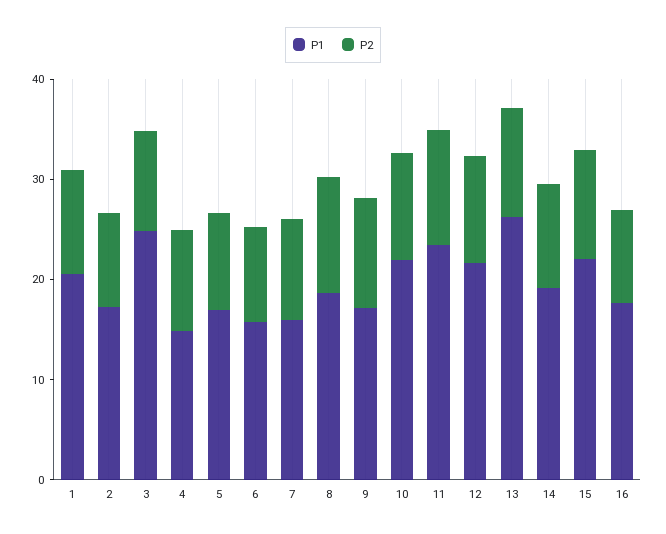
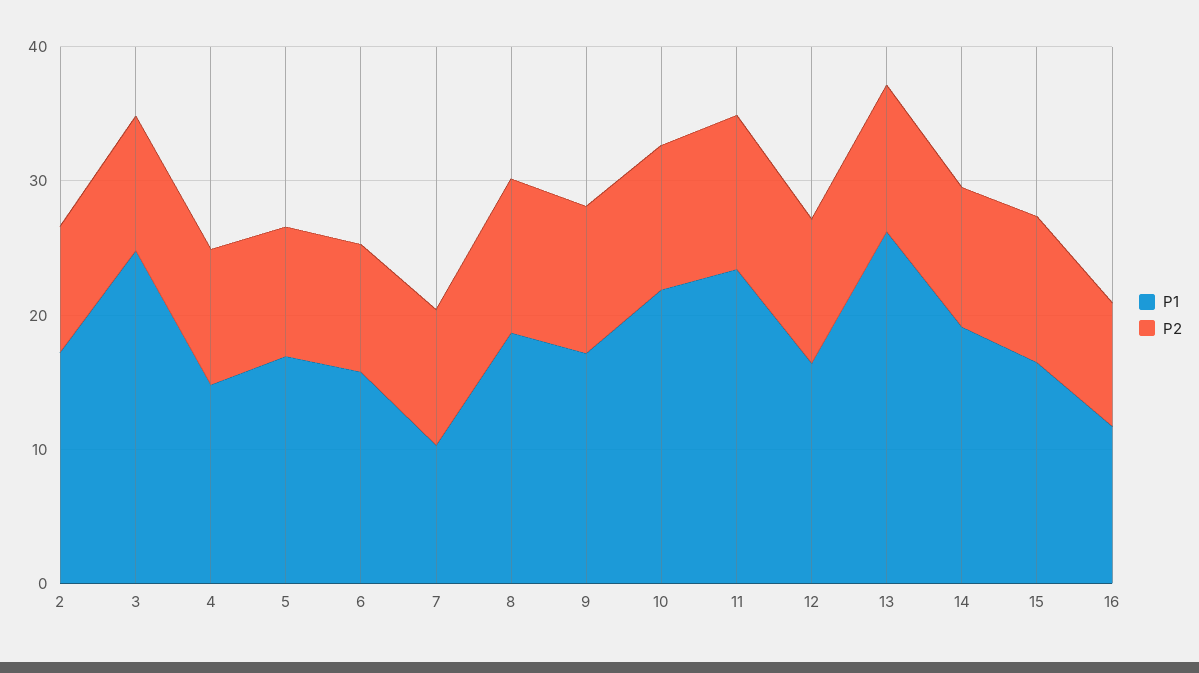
P1, 1: 20 -> none
P2, 1: 10 -> none
P1, 7: 16 -> 10
P1, 12: 22 -> 16
P1, 15: 22 -> 16
P1, 16: 18 -> 12

